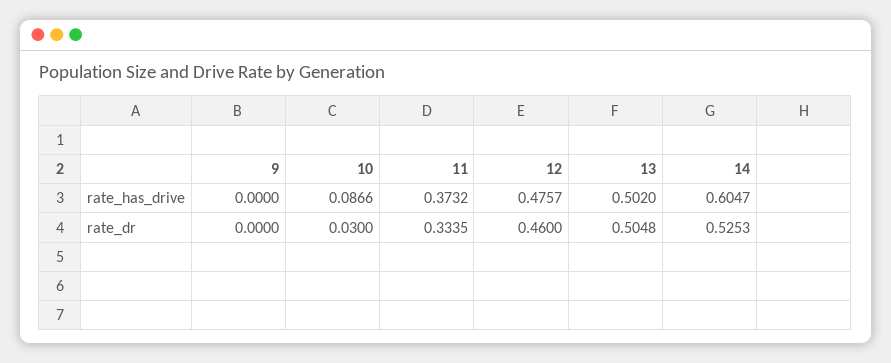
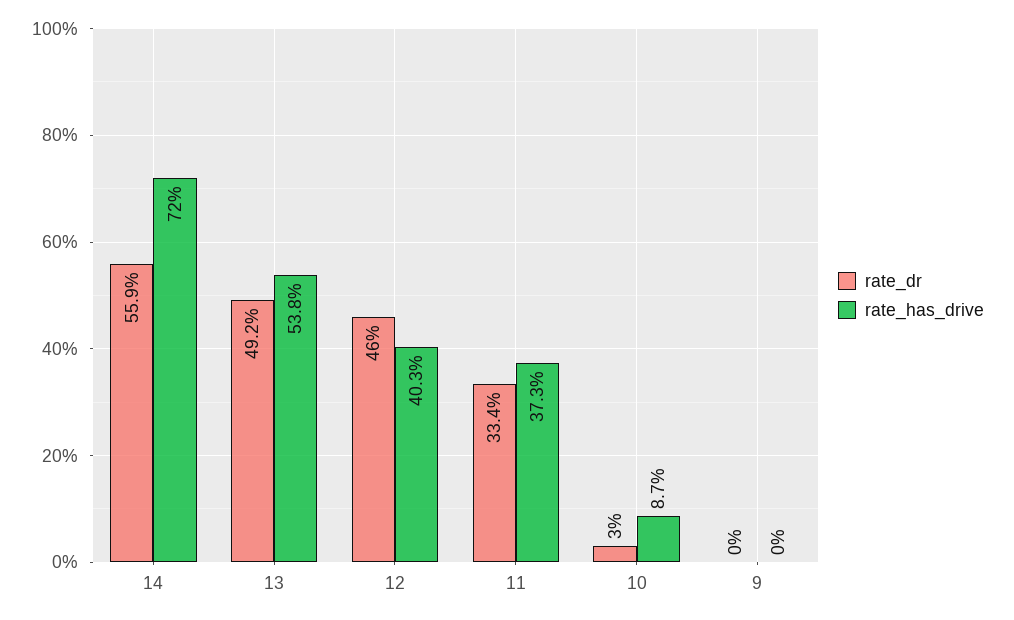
rate_has_drive, 12: 0.4757 -> 0.403
rate_has_drive, 13: 0.502 -> 0.538
rate_has_drive, 14: 0.6047 -> 0.72
rate_dr, 13: 0.5048 -> 0.492
rate_dr, 14: 0.5253 -> 0.559

